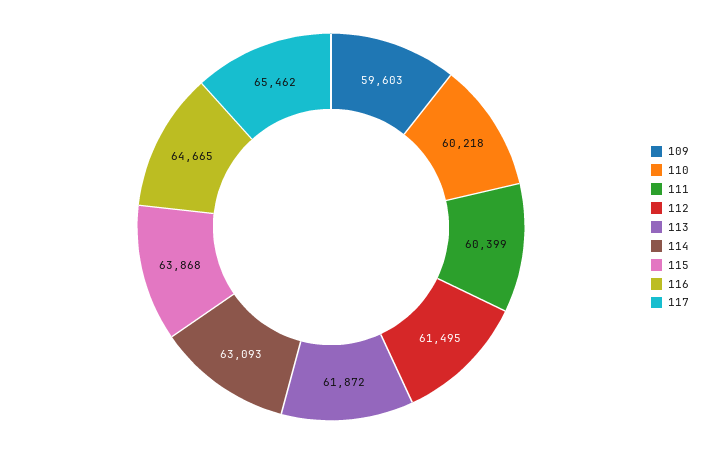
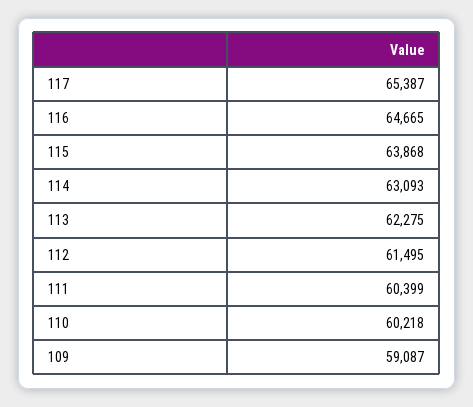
109: 59603 -> 59087
113: 61872 -> 62275
117: 65462 -> 65387

